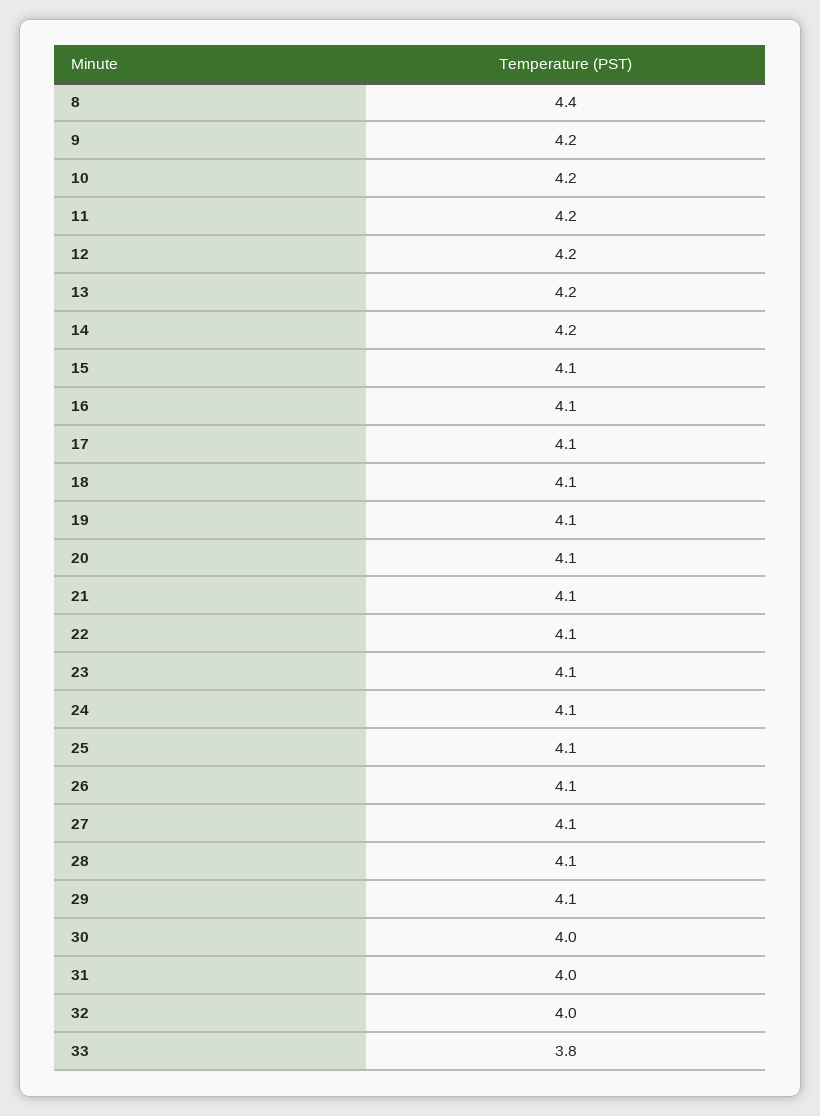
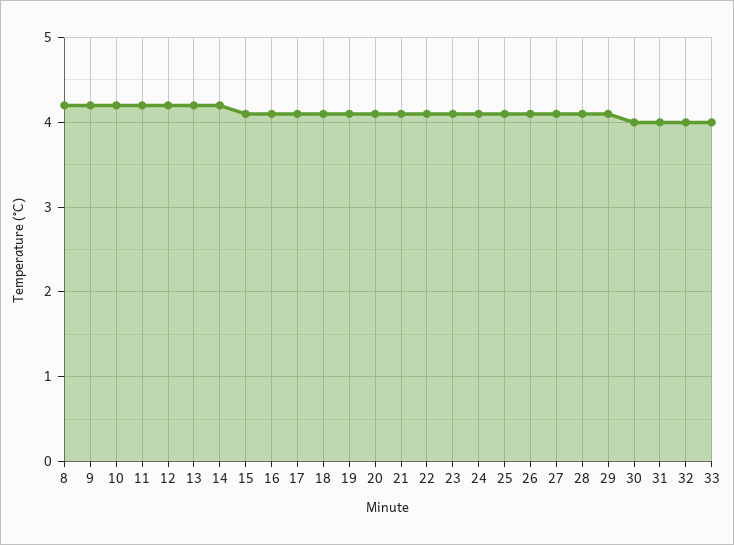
8: 4.4 -> 4.2
33: 3.8 -> 4

